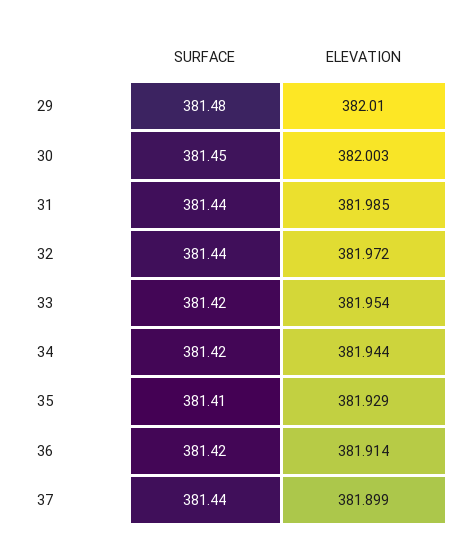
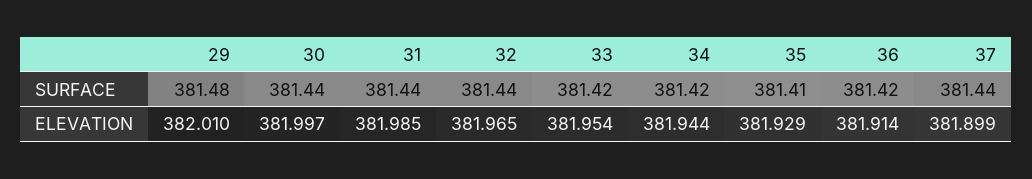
SURFACE, 30: 381.45 -> 381.44
ELEVATION, 30: 382.003 -> 381.997
ELEVATION, 32: 381.972 -> 381.965

